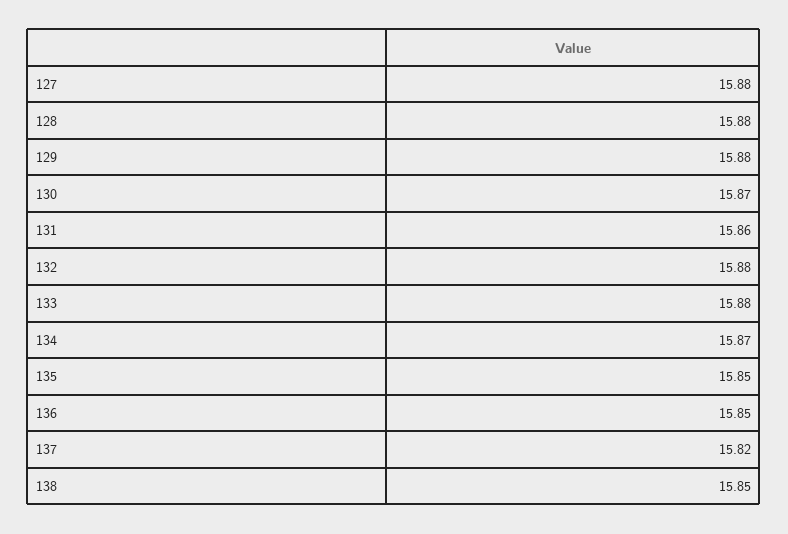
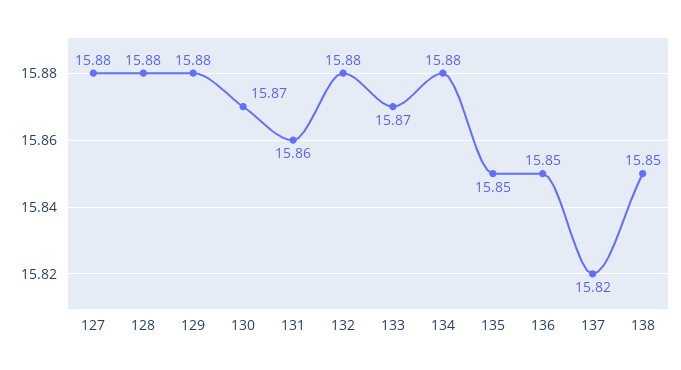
133: 15.88 -> 15.87
134: 15.87 -> 15.88

